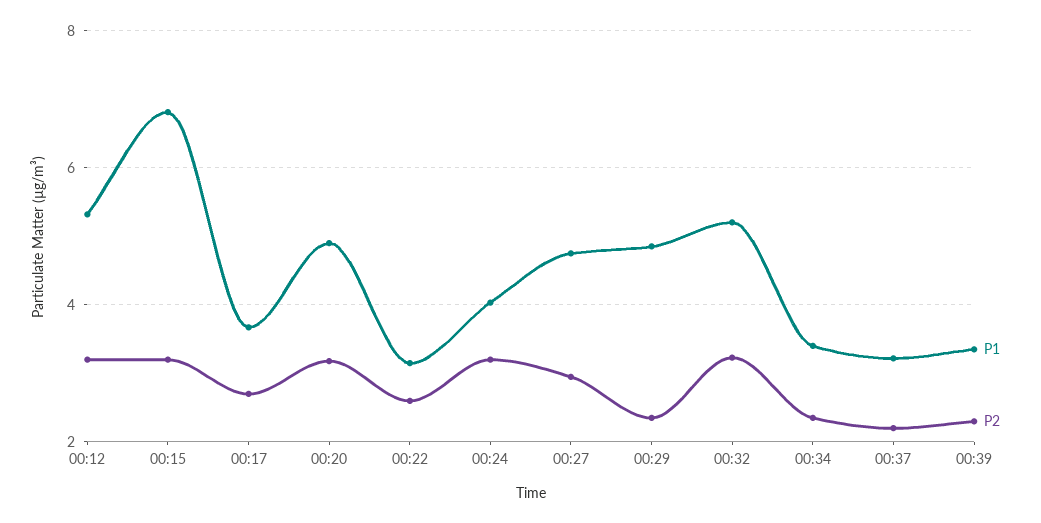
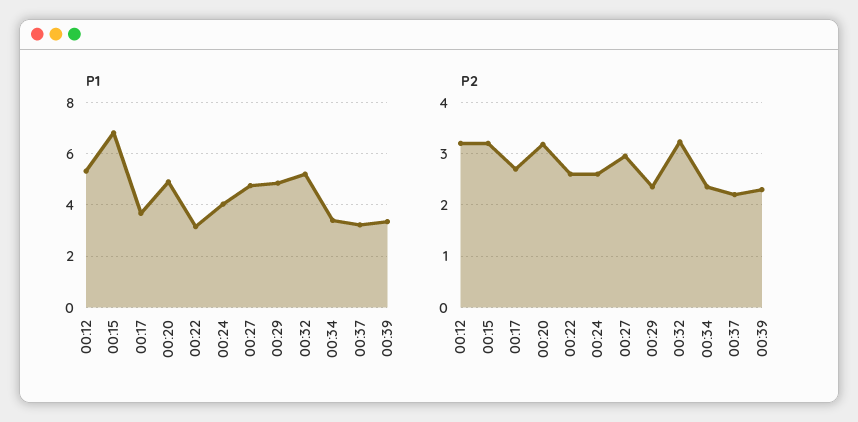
P2, 00:24: 3.2 -> 2.6

